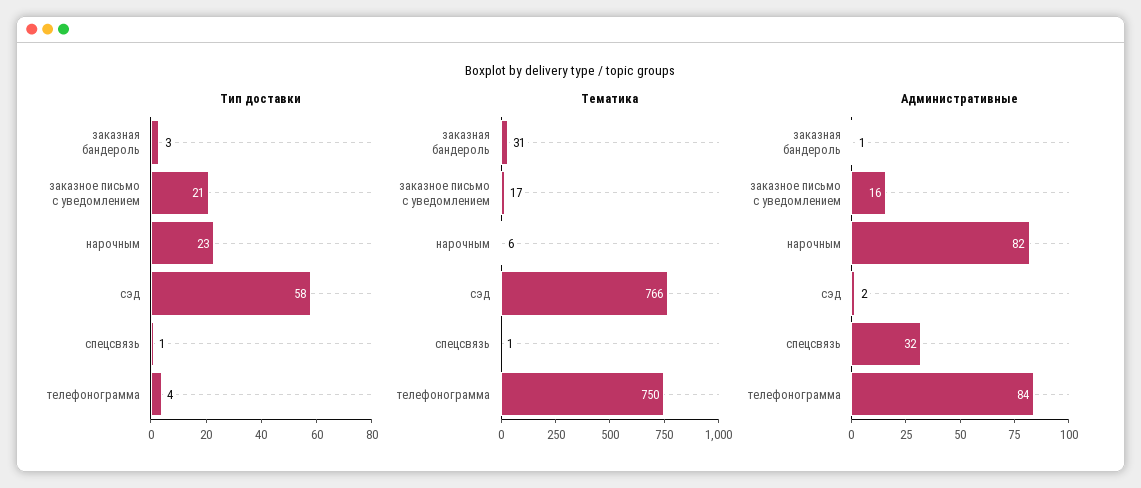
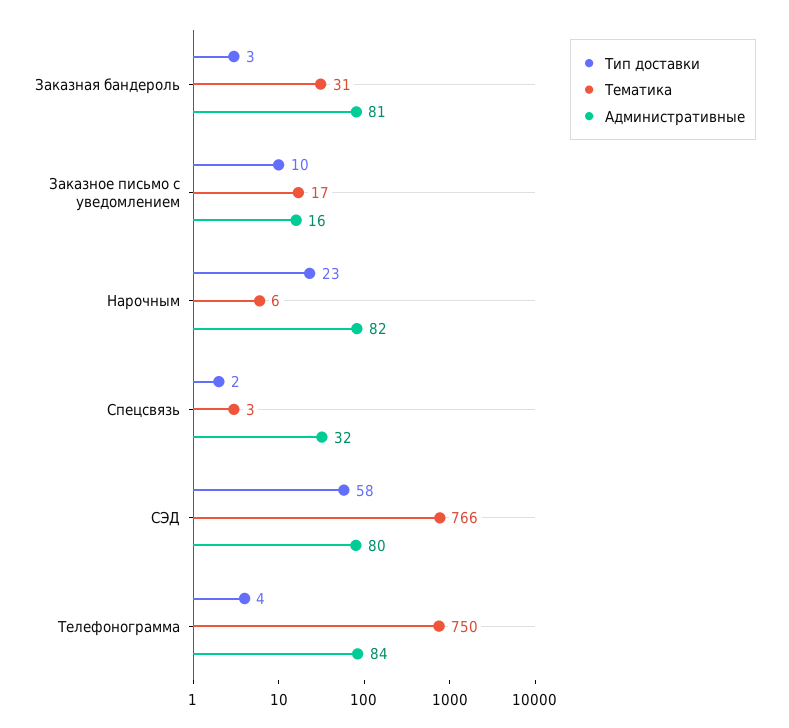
Тип доставки, заказное письмо с уведомлением: 21 -> 10
Тип доставки, спецсвязь: 1 -> 2
Тематика, спецсвязь: 1 -> 3
Административные, заказная бандероль: 1 -> 81
Административные, сэд: 2 -> 80

